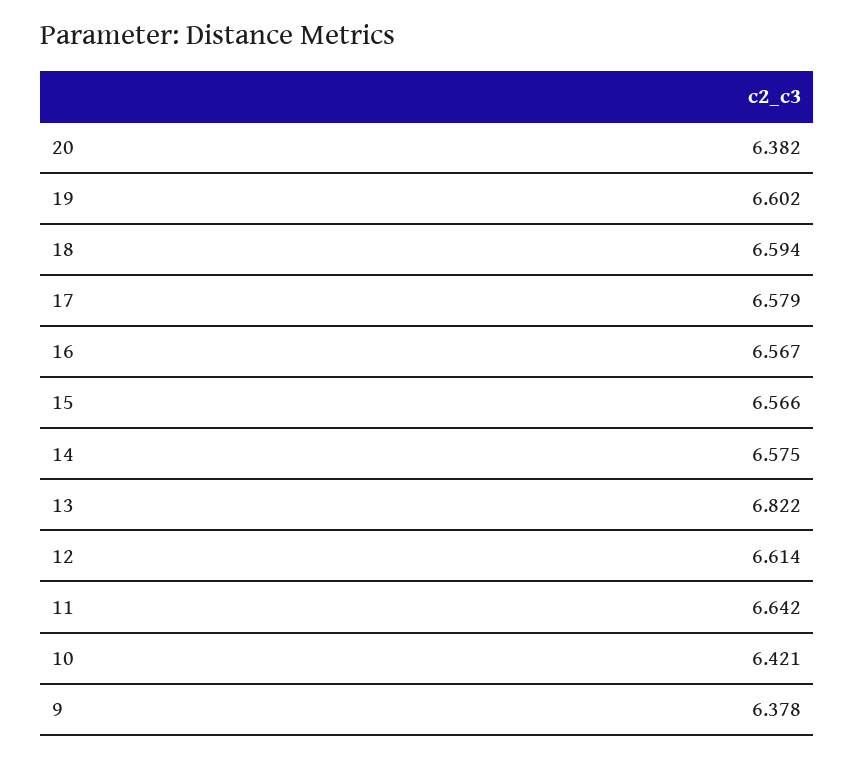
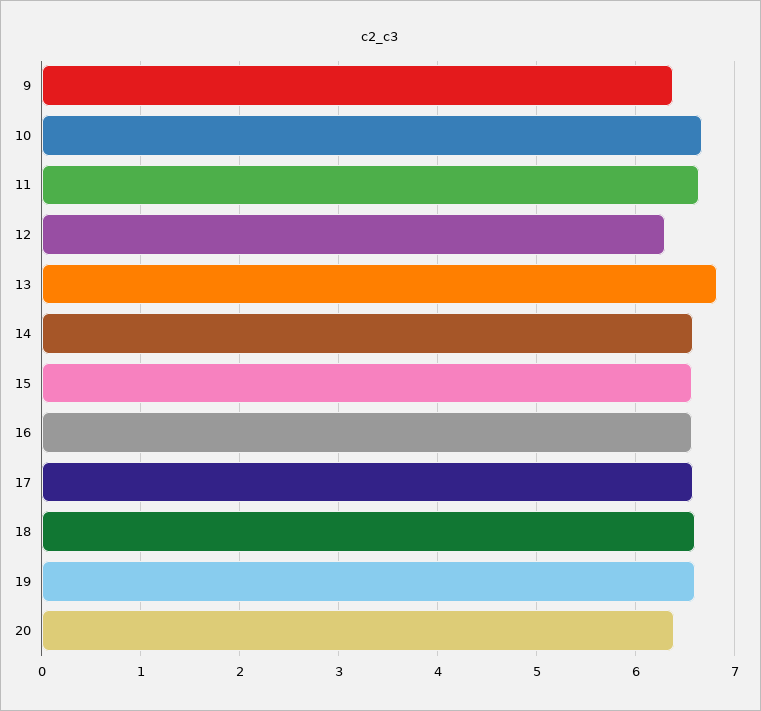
12: 6.614 -> 6.3
10: 6.421 -> 6.7

